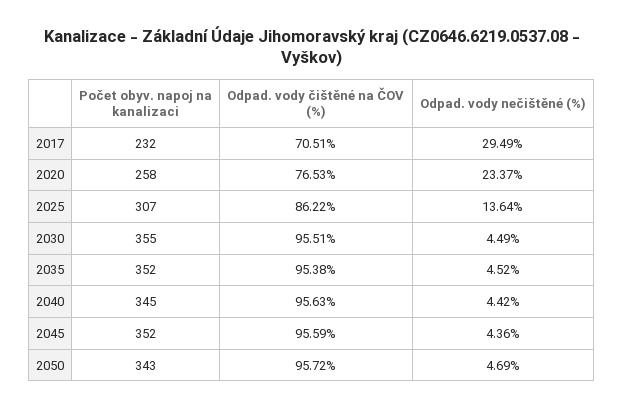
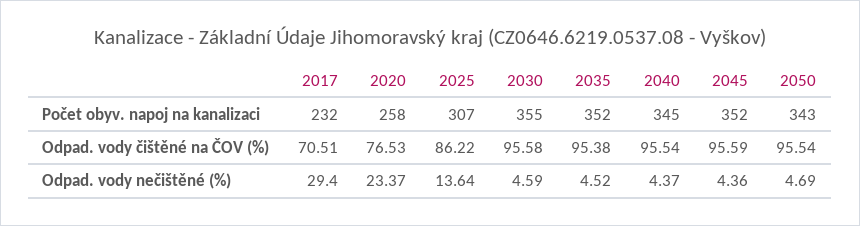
Odpad. vody nečištěné (%), 2017: 29.49 -> 29.4
Odpad. vody čištěné na ČOV (%), 2030: 95.51 -> 95.58
Odpad. vody nečištěné (%), 2030: 4.49 -> 4.59
Odpad. vody čištěné na ČOV (%), 2040: 95.63 -> 95.54
Odpad. vody nečištěné (%), 2040: 4.42 -> 4.37
Odpad. vody čištěné na ČOV (%), 2050: 95.72 -> 95.54

